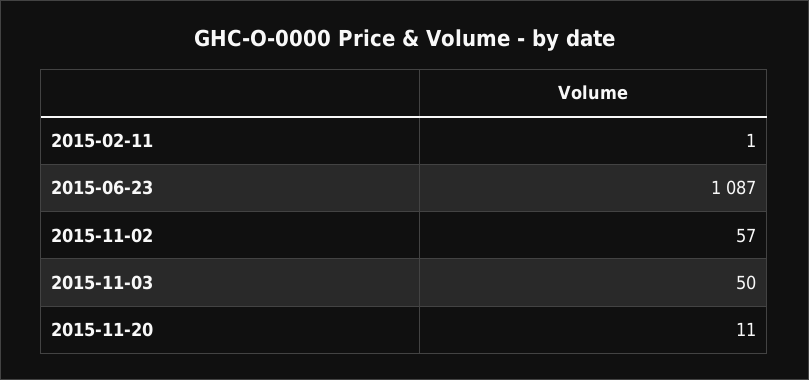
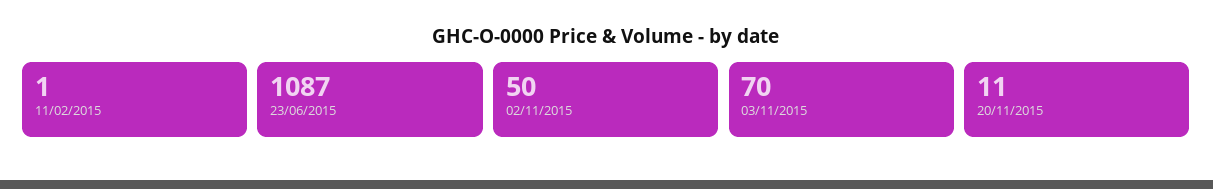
2015-11-02: 57 -> 50
2015-11-03: 50 -> 70

